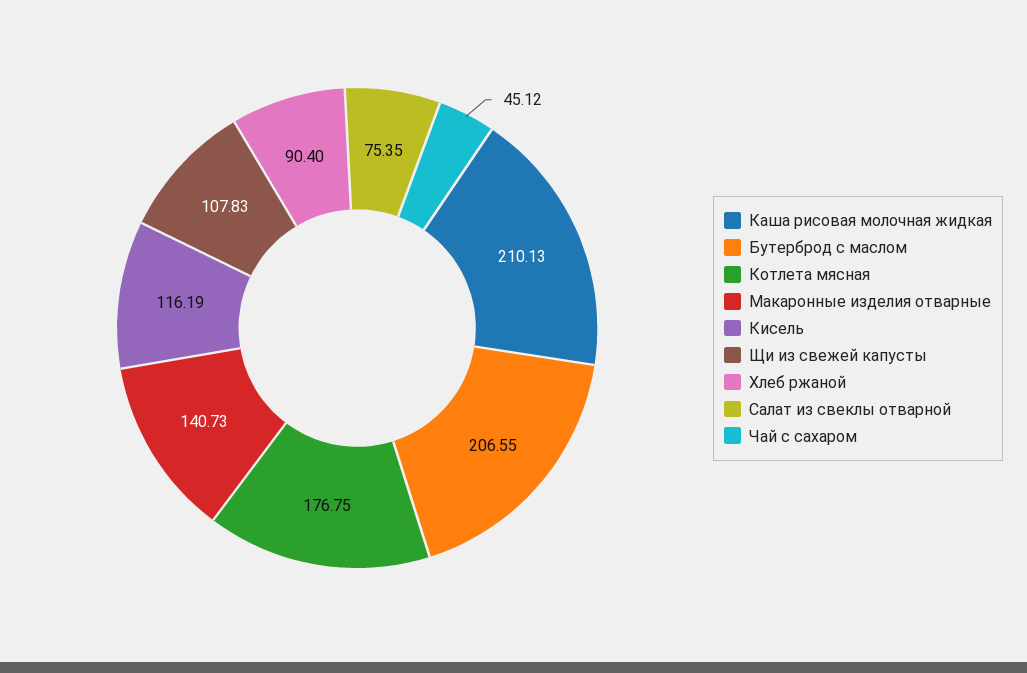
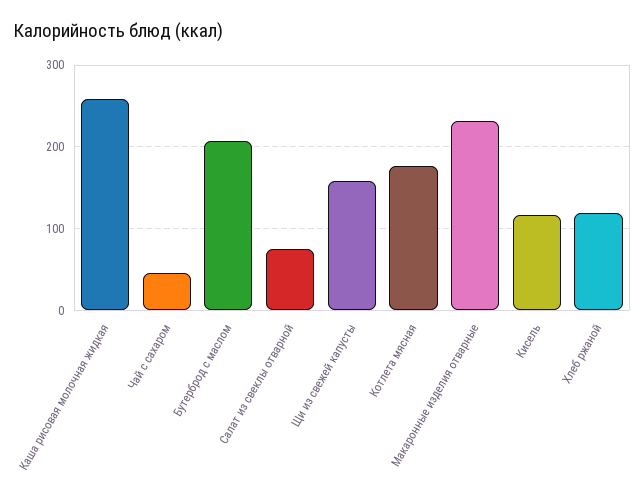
Каша рисовая молочная жидкая: 210.13 -> 260
Макаронные изделия отварные: 140.73 -> 230
Щи из свежей капусты: 107.83 -> 160
Хлеб ржаной: 90.4 -> 120

